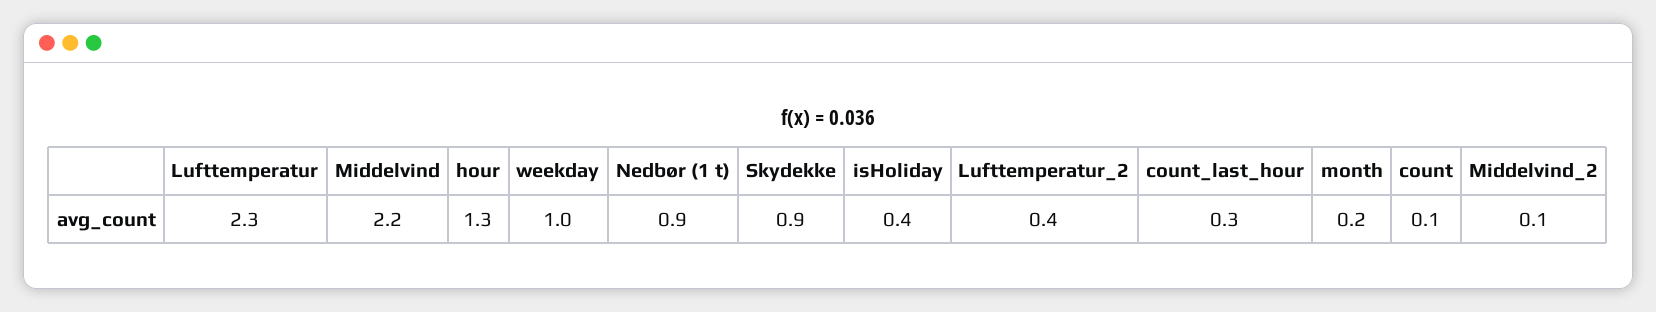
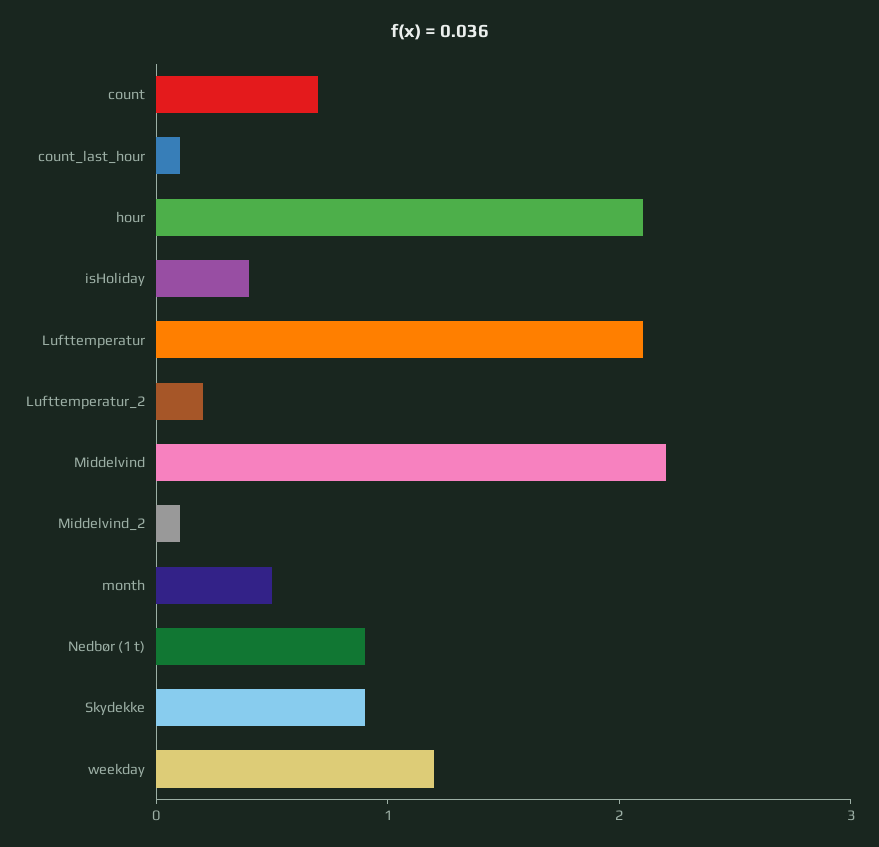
Lufttemperatur: 2.3 -> 2.1
hour: 1.3 -> 2.1
weekday: 1 -> 1.2
Lufttemperatur_2: 0.4 -> 0.2
count_last_hour: 0.3 -> 0.1
month: 0.2 -> 0.5
count: 0.1 -> 0.7

